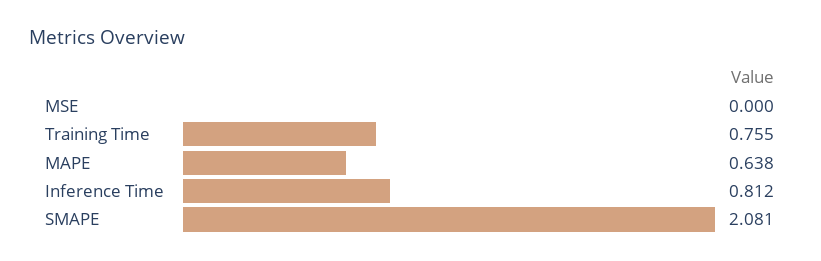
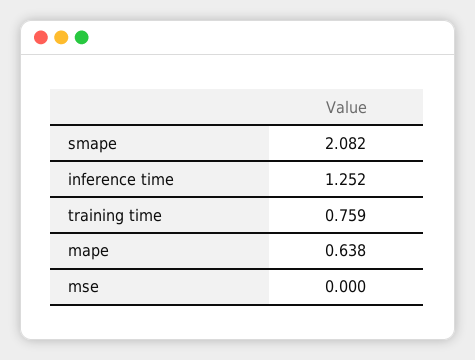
Training Time: 0.755 -> 0.759
Inference Time: 0.812 -> 1.252
SMAPE: 2.081 -> 2.082

